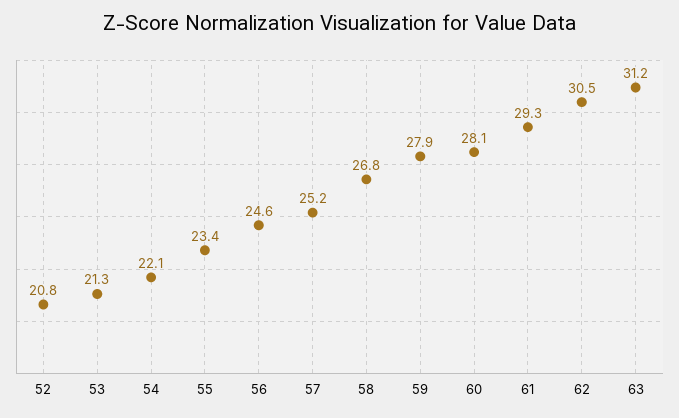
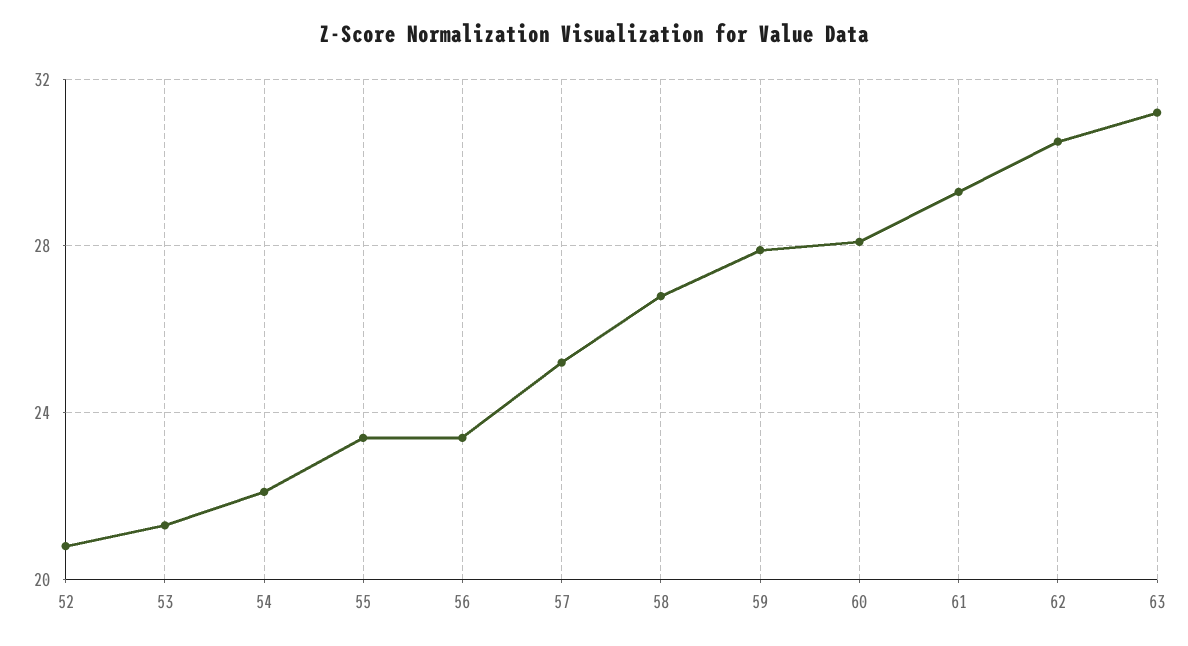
56: 24.6 -> 23.5

